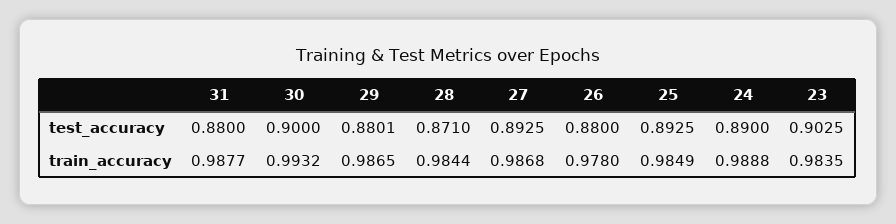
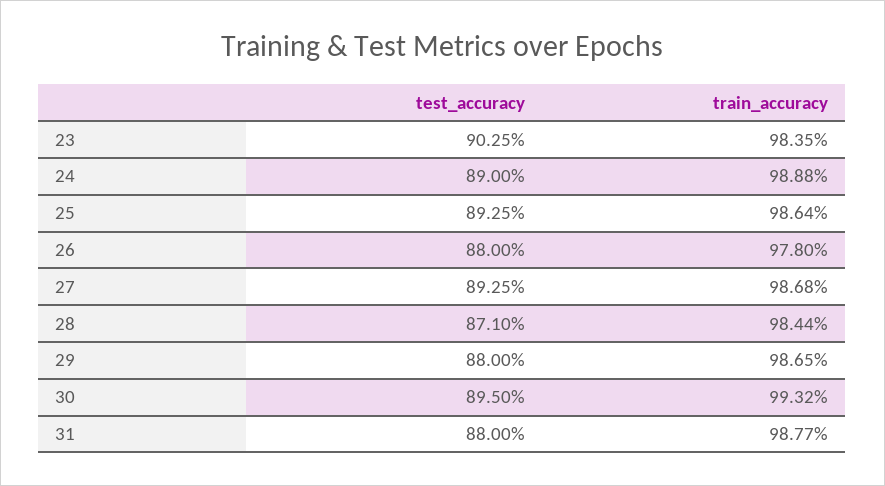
30, test_accuracy: 0.9 -> 0.895
29, test_accuracy: 0.8801 -> 0.88
25, train_accuracy: 0.9849 -> 0.9864

